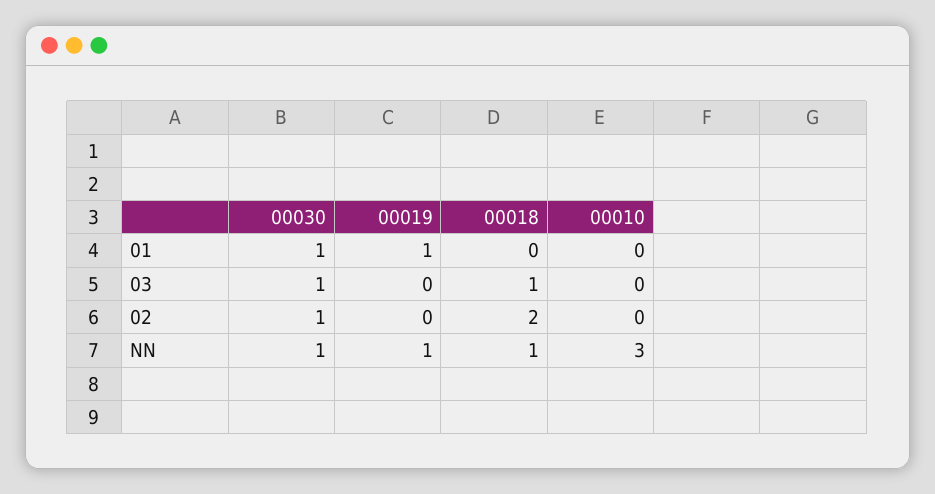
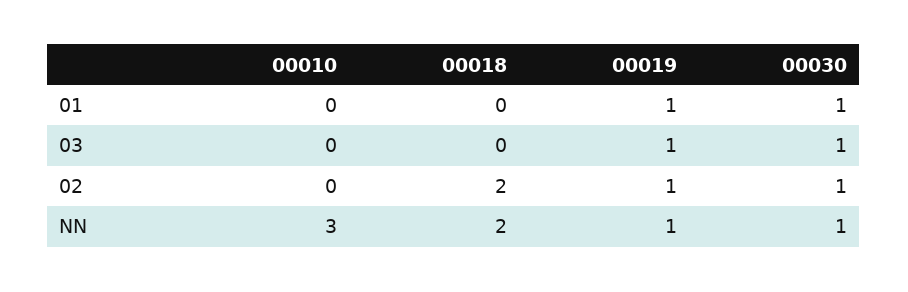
00019, 03: 0 -> 1
00018, 03: 1 -> 0
00019, 02: 0 -> 1
00018, NN: 1 -> 2

